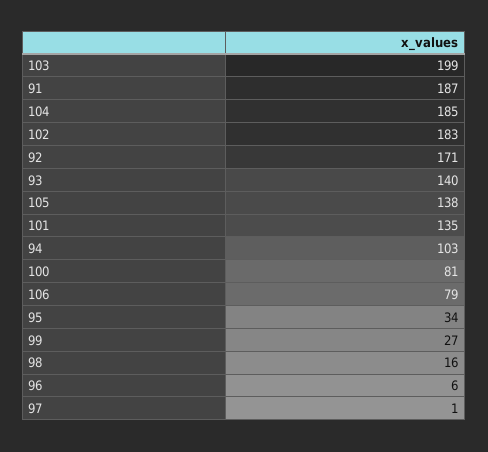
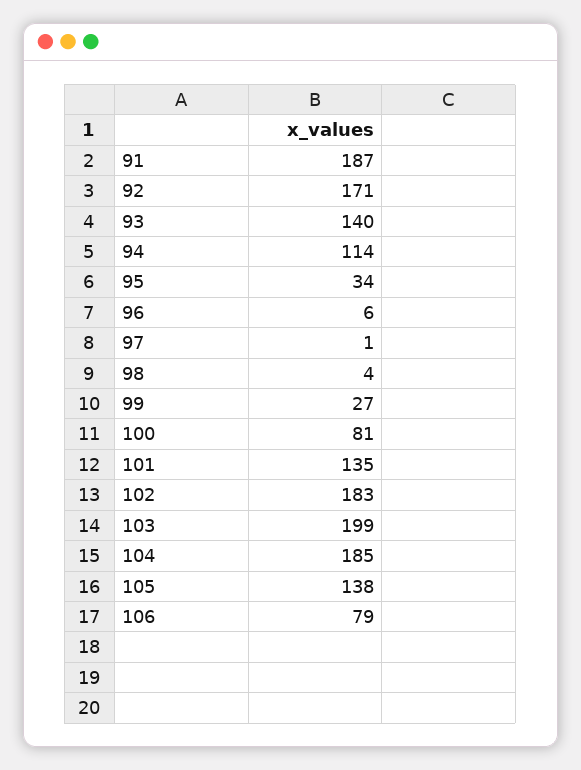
94: 103 -> 114
98: 16 -> 4

